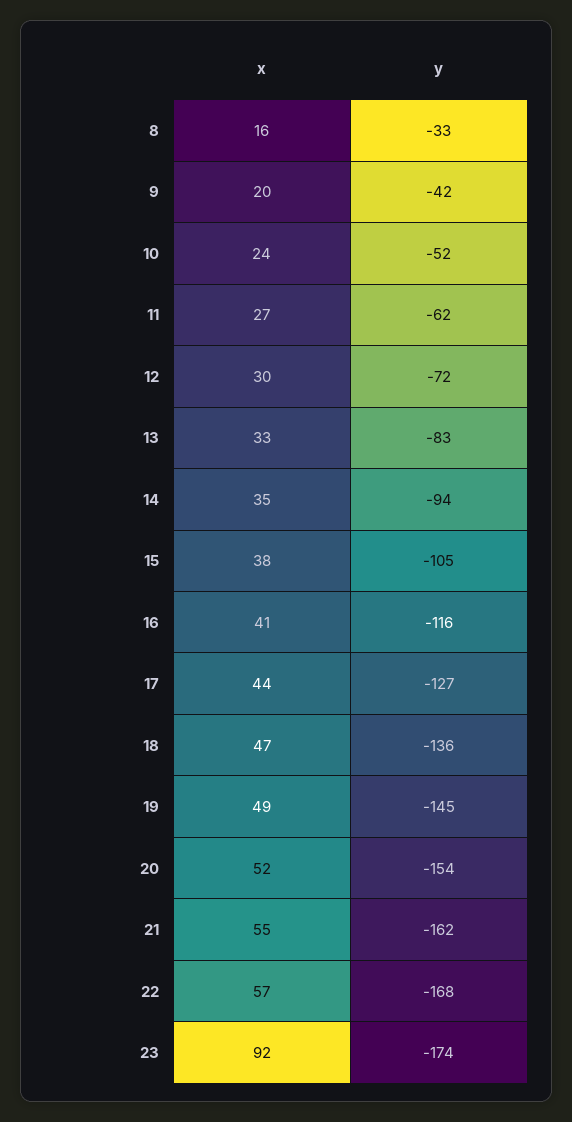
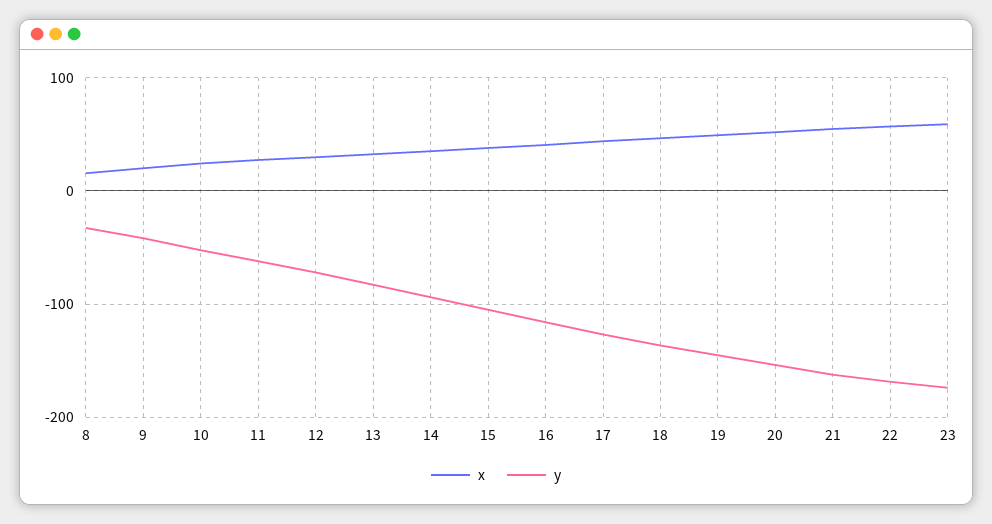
x, 23: 92 -> 60

